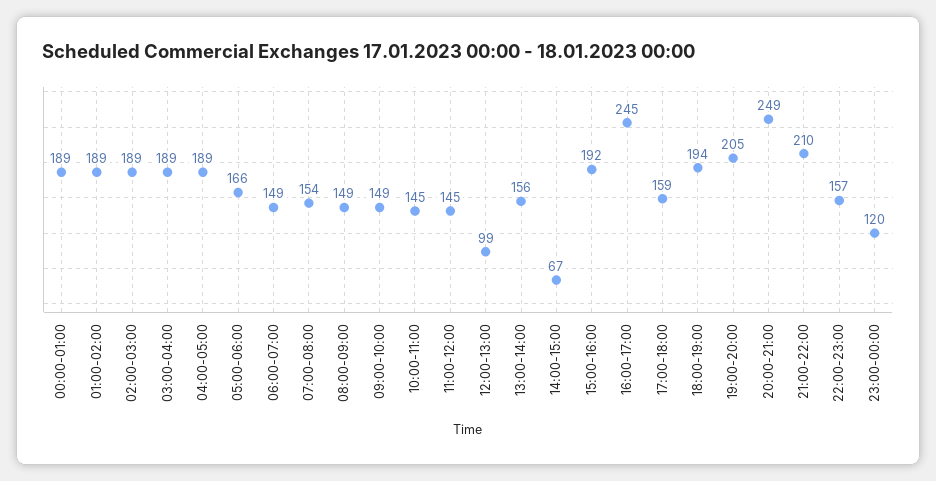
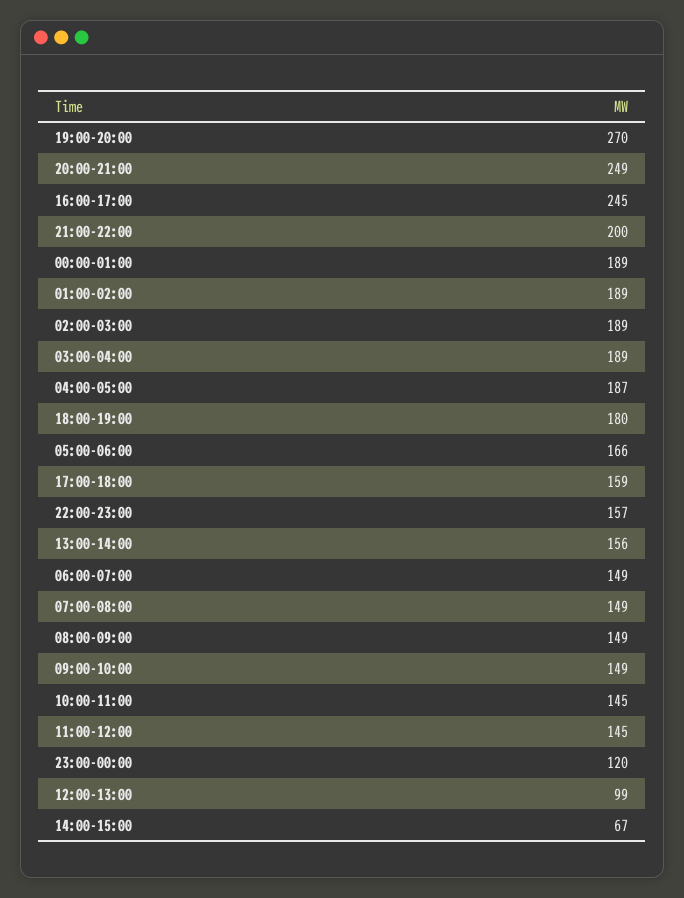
04:00-05:00: 189 -> 187
07:00-08:00: 154 -> 149
15:00-16:00: 192 -> none
18:00-19:00: 194 -> 180
19:00-20:00: 205 -> 270
21:00-22:00: 210 -> 200

